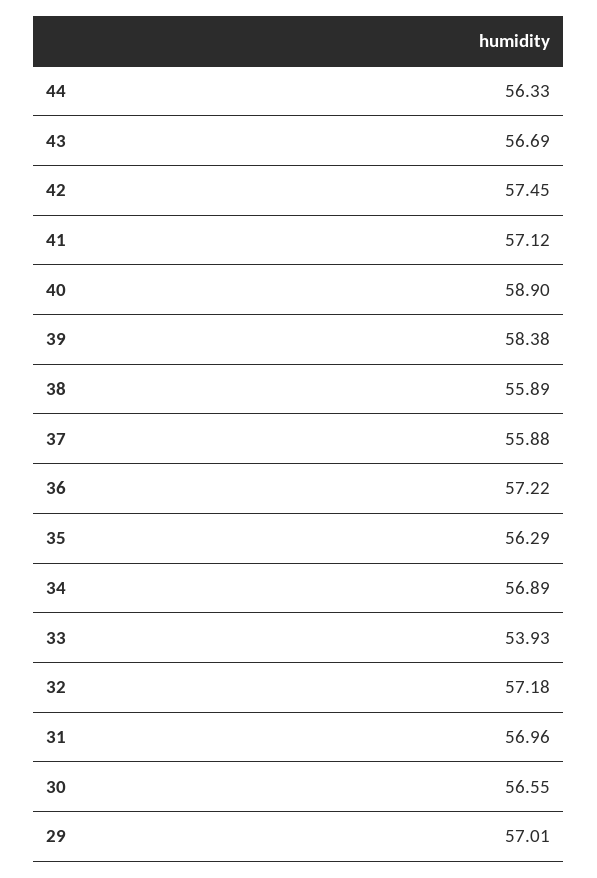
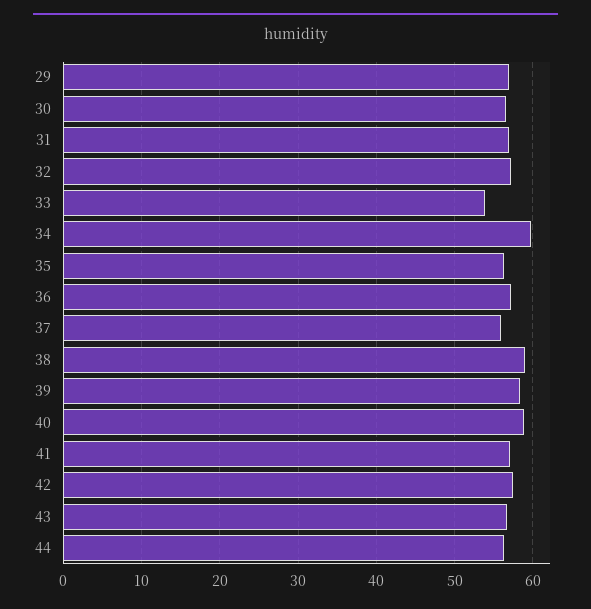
38: 55.89 -> 59
34: 56.89 -> 60

